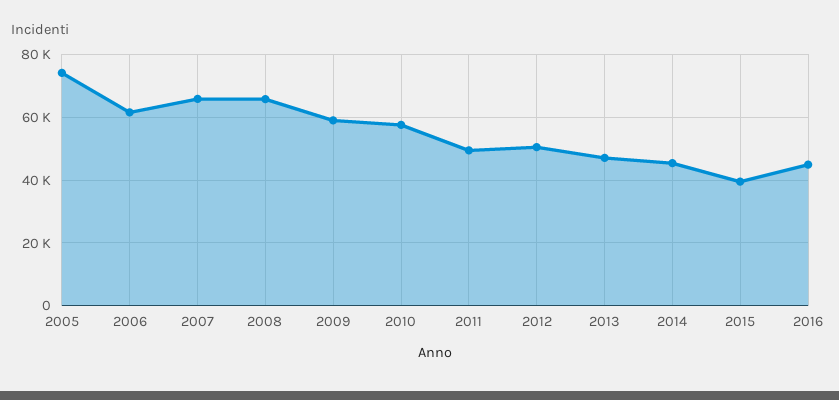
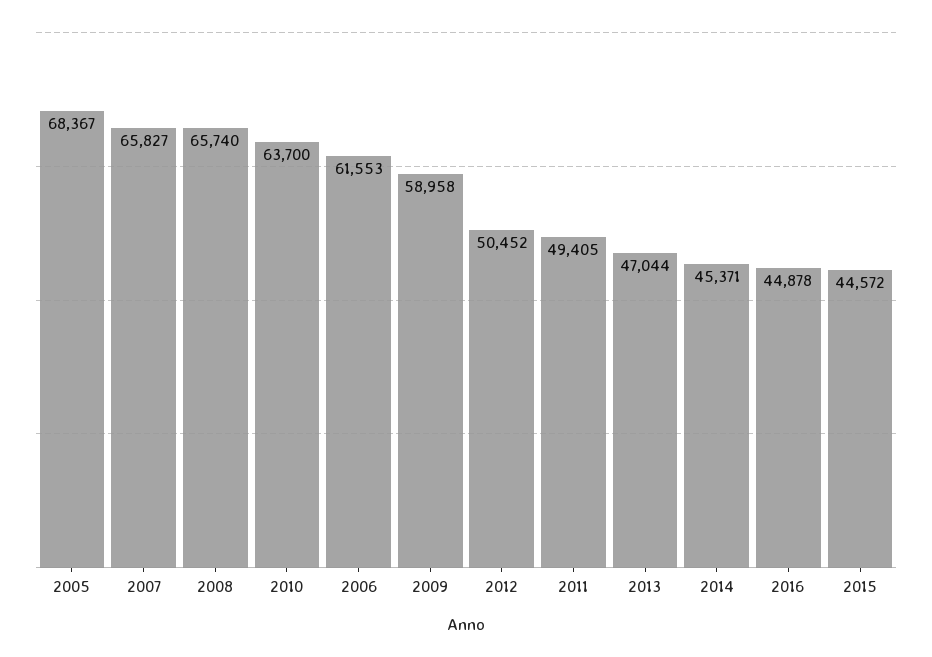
2005: 74000 -> 68367
2010: 58000 -> 63700
2015: 40000 -> 44572

